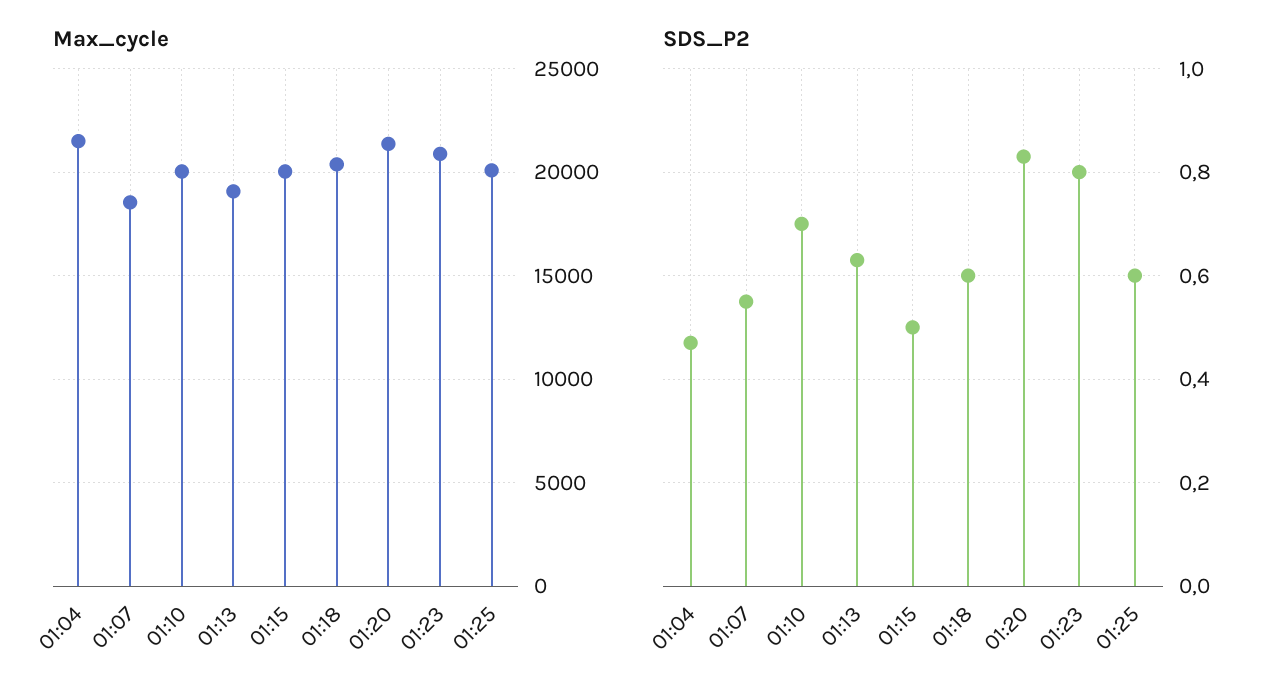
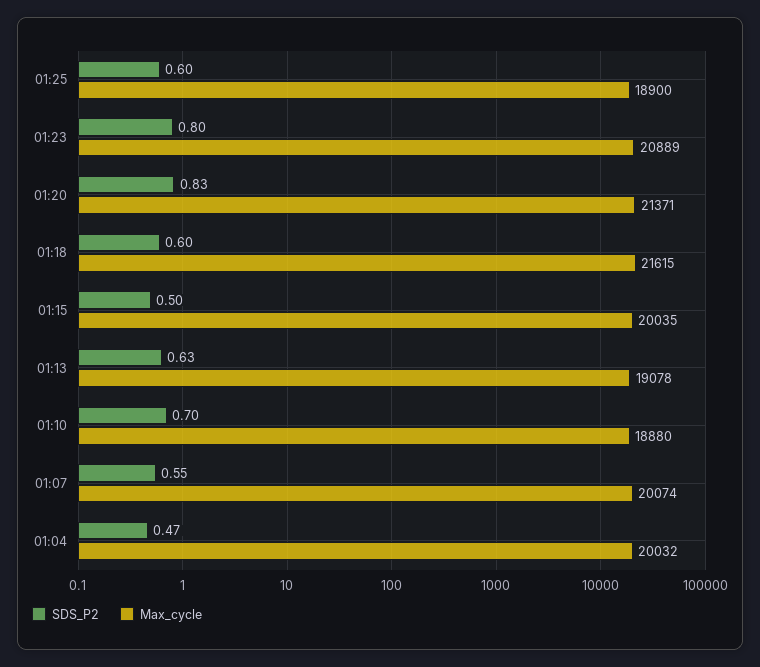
Max_cycle, 01:04: 21500 -> 20032
Max_cycle, 01:07: 18500 -> 20074
Max_cycle, 01:10: 20000 -> 18880
Max_cycle, 01:18: 20500 -> 21615
Max_cycle, 01:25: 20000 -> 18900

